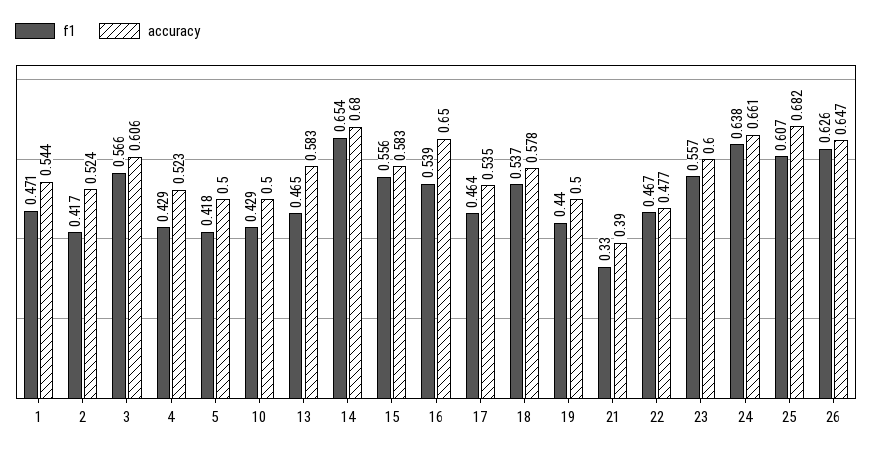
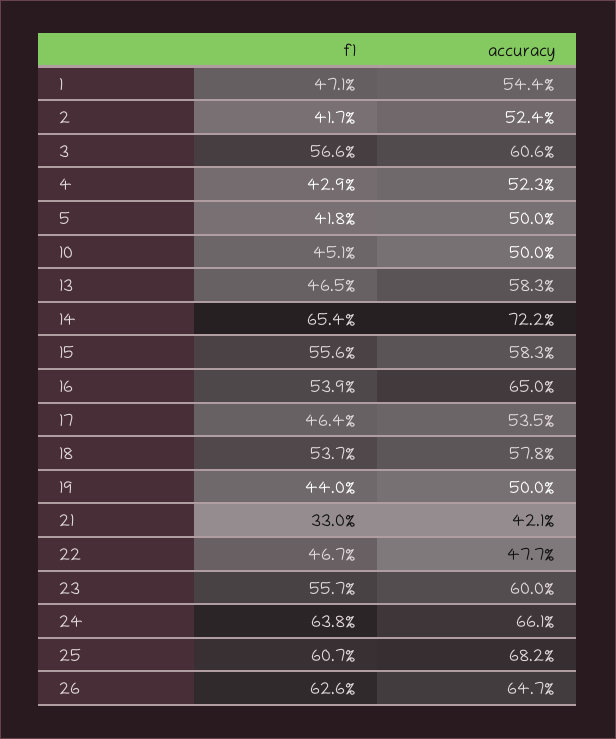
f1, 10: 0.429 -> 0.451
accuracy, 14: 0.68 -> 0.722
accuracy, 21: 0.39 -> 0.421

